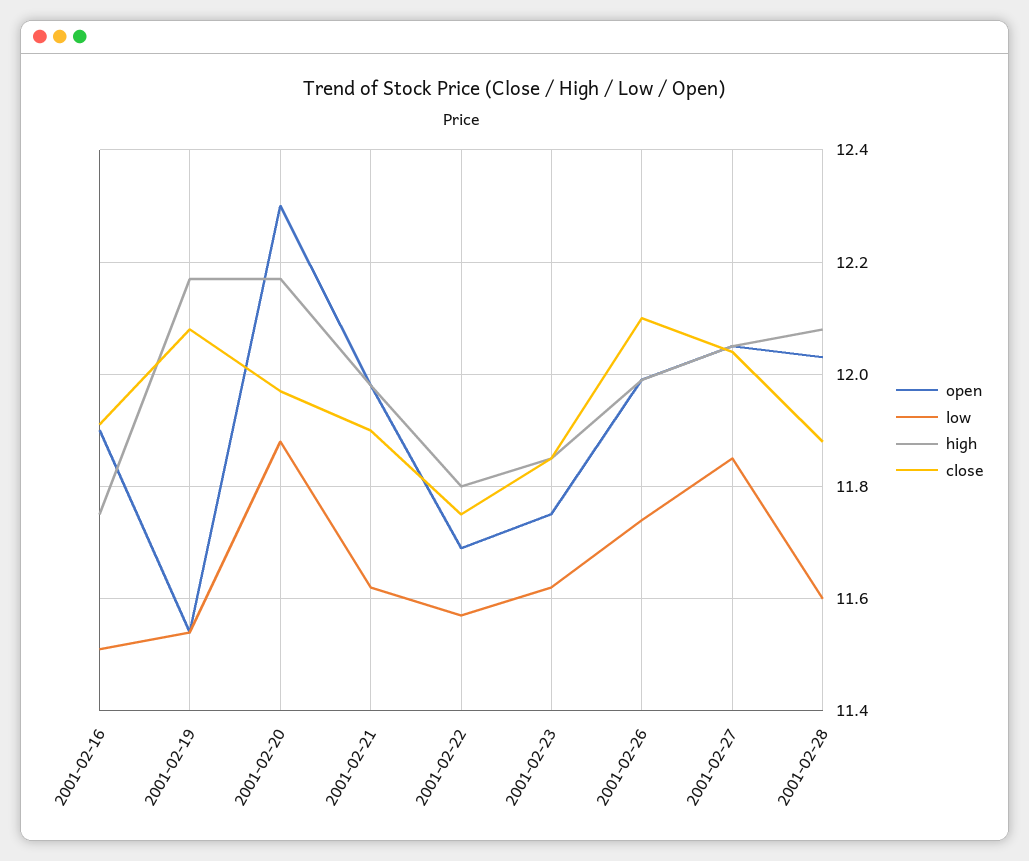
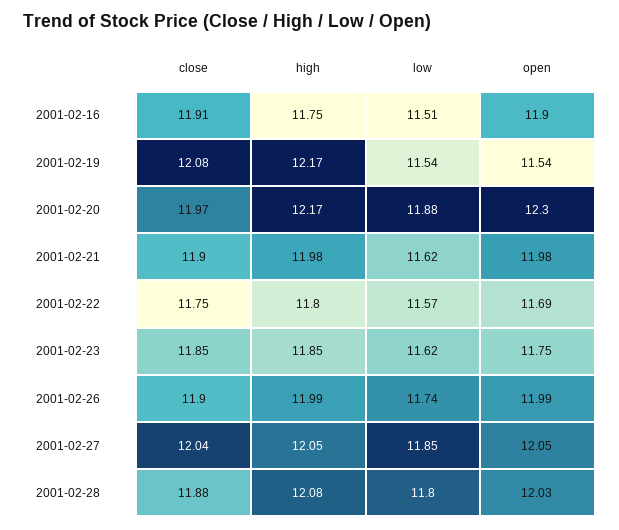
close, 2001-02-26: 12.1 -> 11.9
low, 2001-02-28: 11.6 -> 11.8

